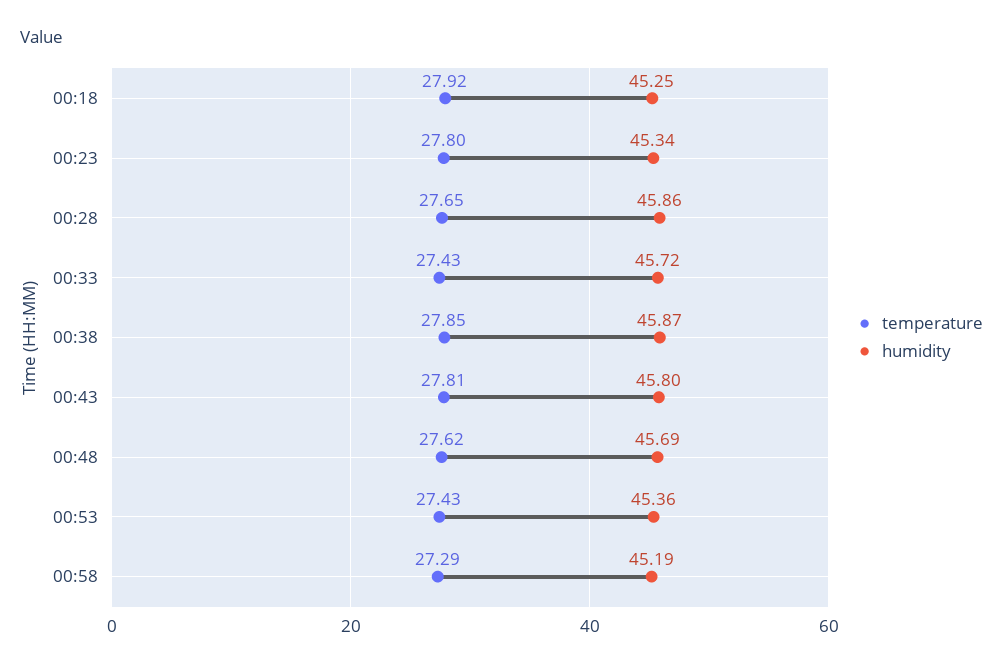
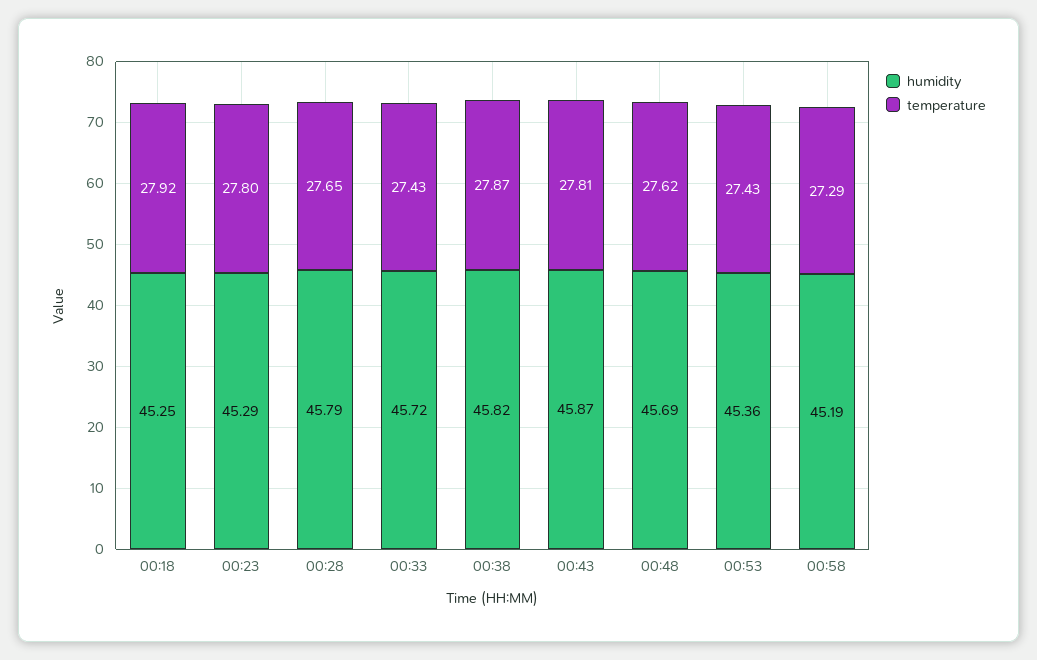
humidity, 00:23: 45.34 -> 45.29
humidity, 00:28: 45.86 -> 45.79
temperature, 00:38: 27.85 -> 27.87
humidity, 00:38: 45.87 -> 45.82
humidity, 00:43: 45.8 -> 45.87

